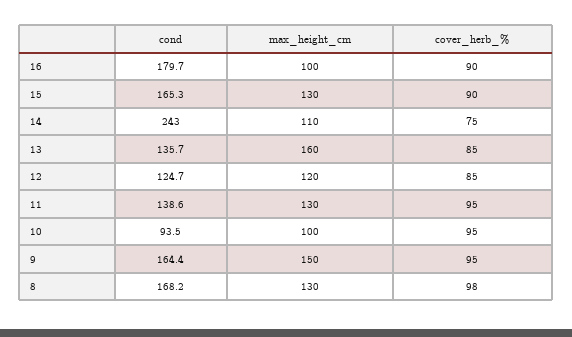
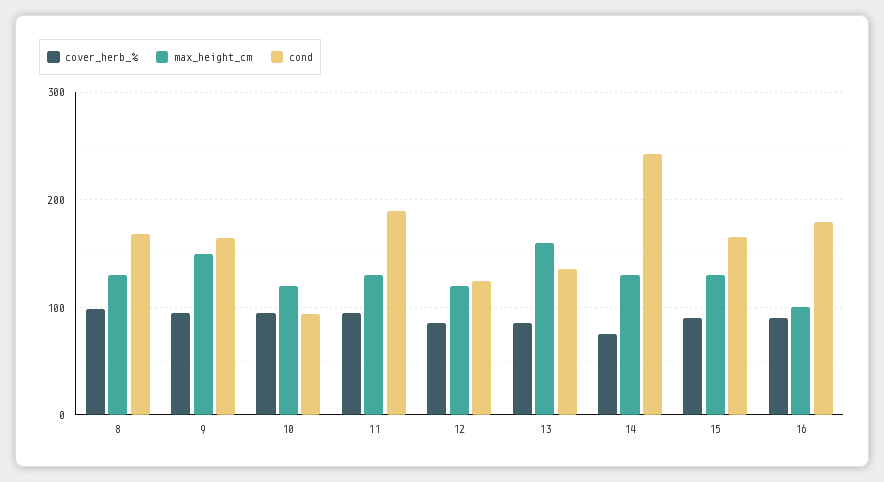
max_height_cm, 14: 110 -> 130
cond, 11: 138.6 -> 190
max_height_cm, 10: 100 -> 120

